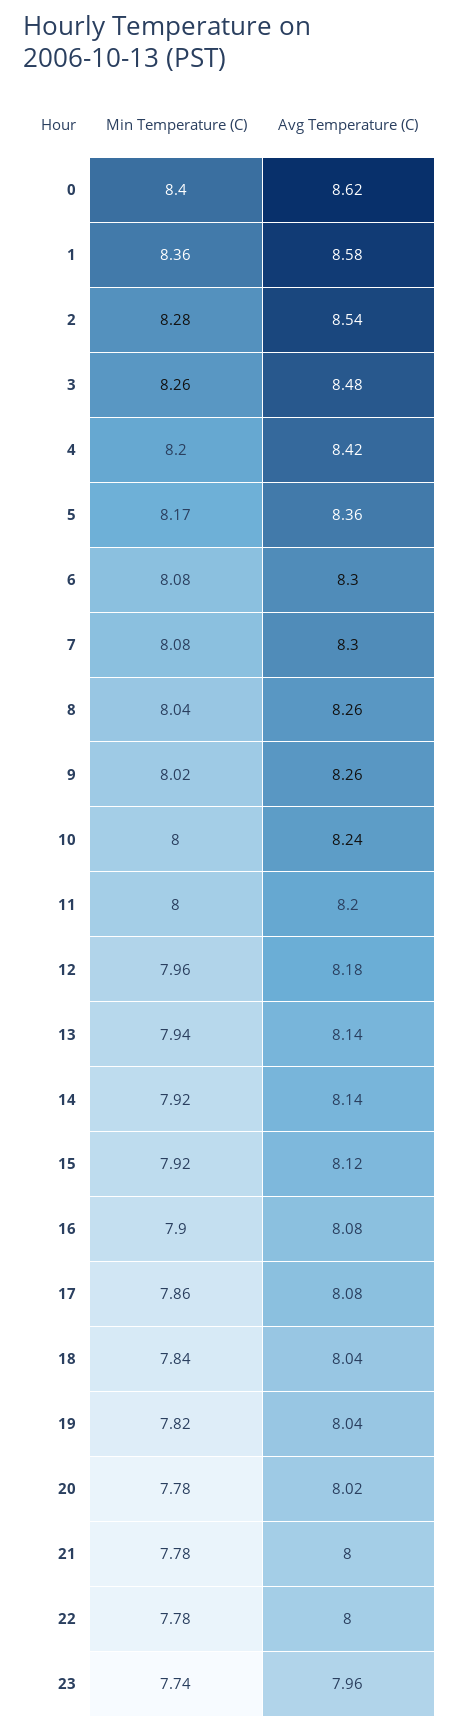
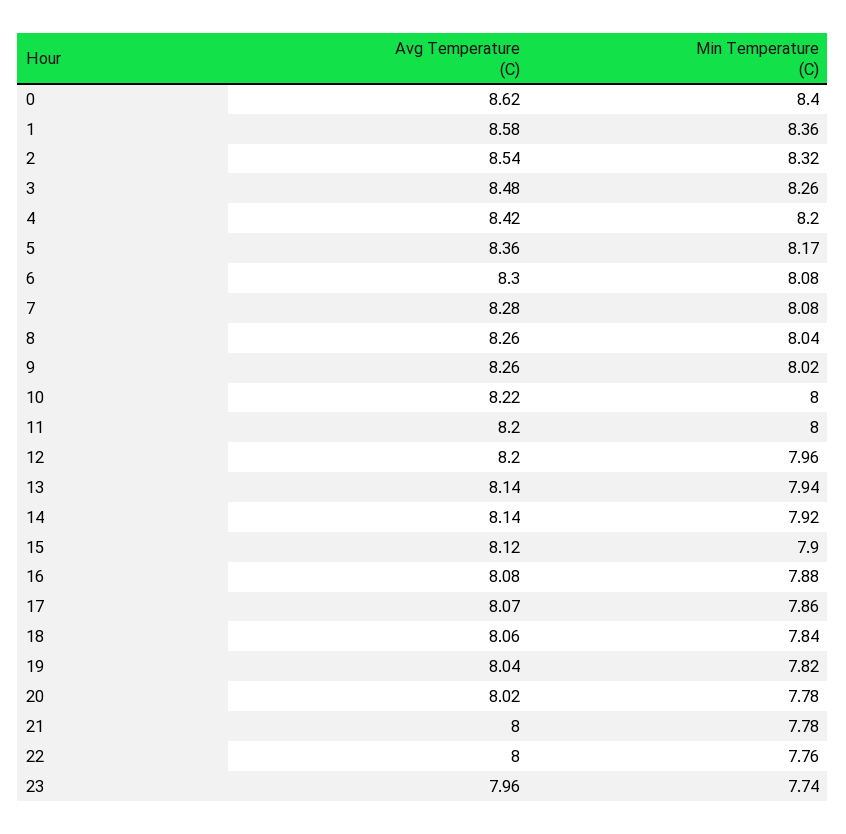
Min Temperature (C), 2: 8.28 -> 8.32
Avg Temperature (C), 7: 8.3 -> 8.28
Avg Temperature (C), 10: 8.24 -> 8.22
Avg Temperature (C), 12: 8.18 -> 8.2
Min Temperature (C), 15: 7.92 -> 7.9
Min Temperature (C), 16: 7.9 -> 7.88
Avg Temperature (C), 17: 8.08 -> 8.07
Avg Temperature (C), 18: 8.04 -> 8.06
Min Temperature (C), 22: 7.78 -> 7.76

